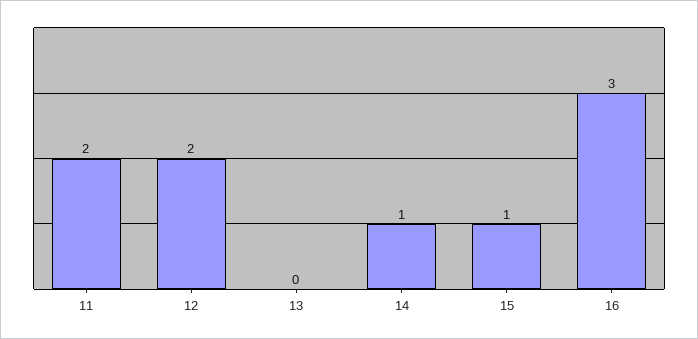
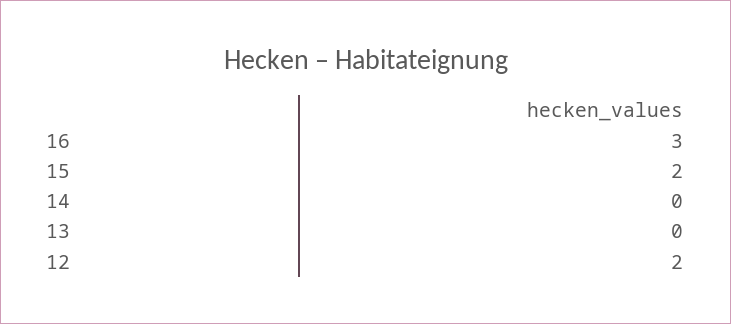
11: 2 -> none
14: 1 -> 0
15: 1 -> 2

